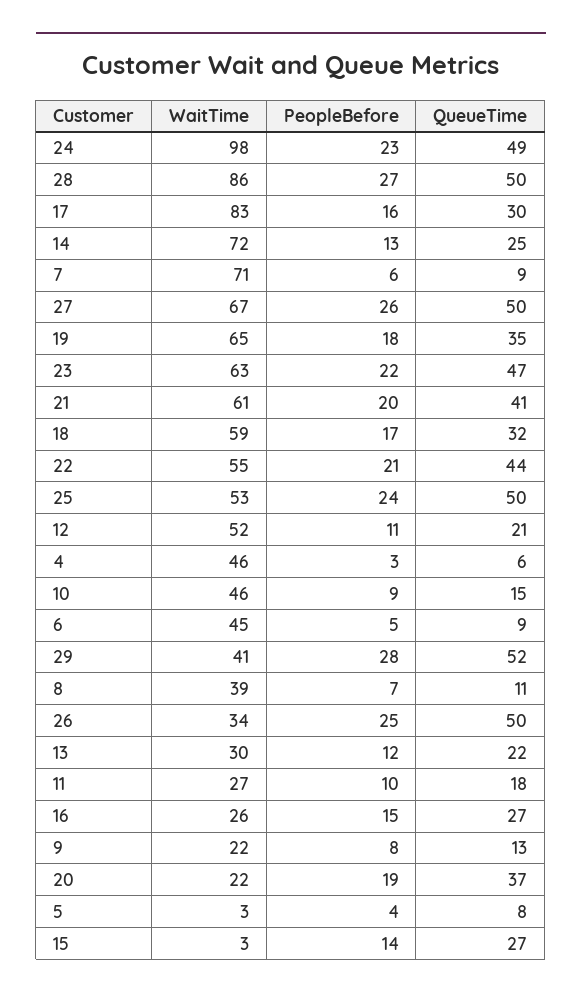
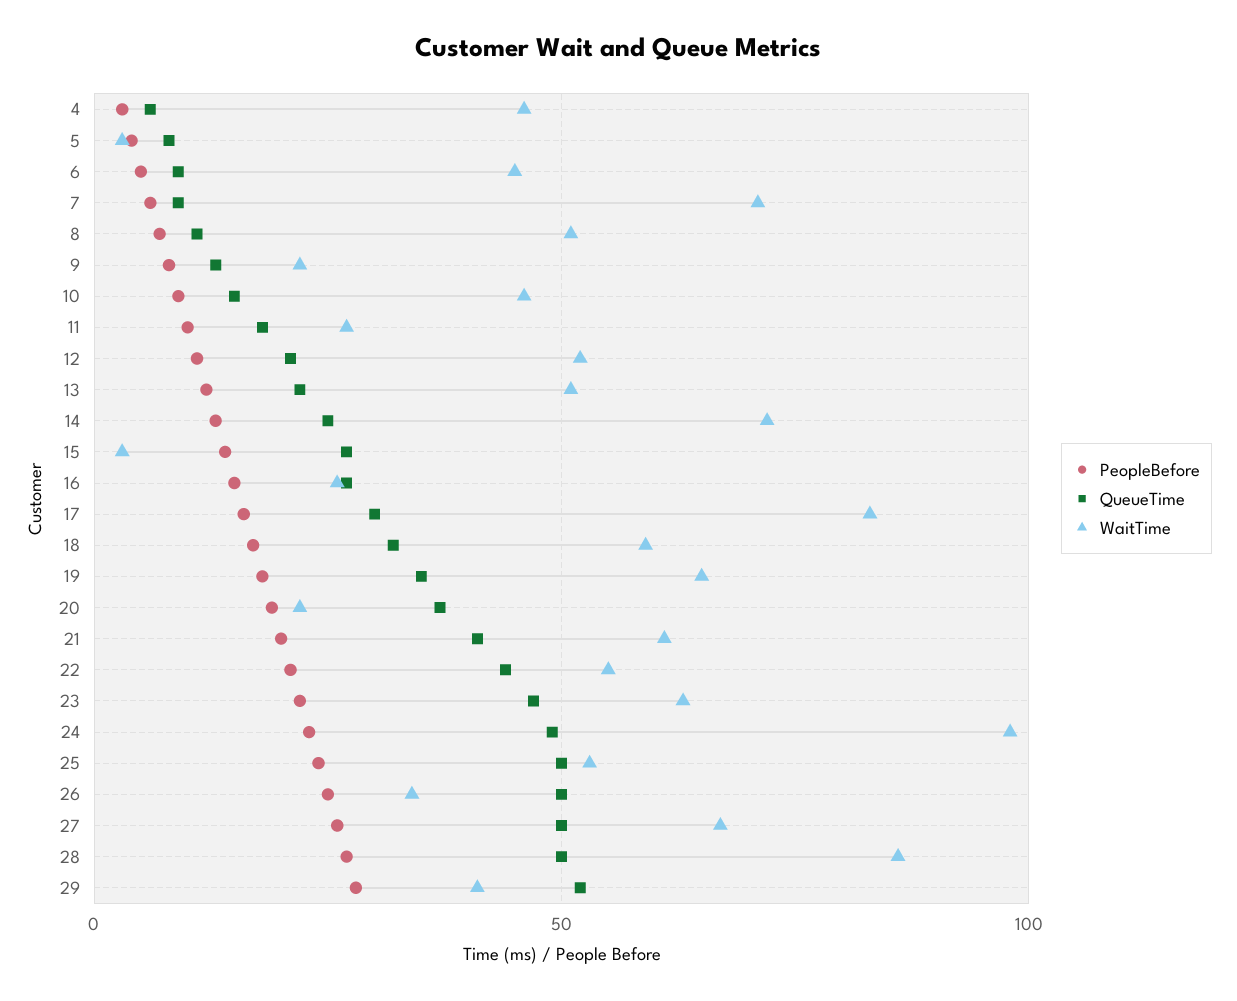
WaitTime, 8: 39 -> 50
WaitTime, 13: 30 -> 50

